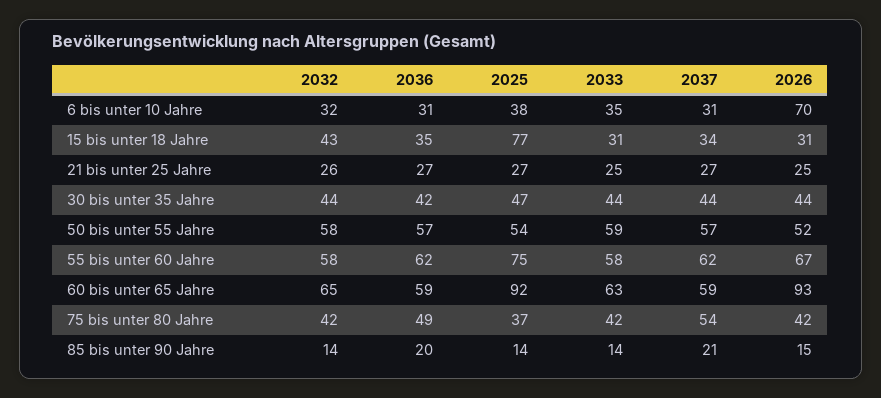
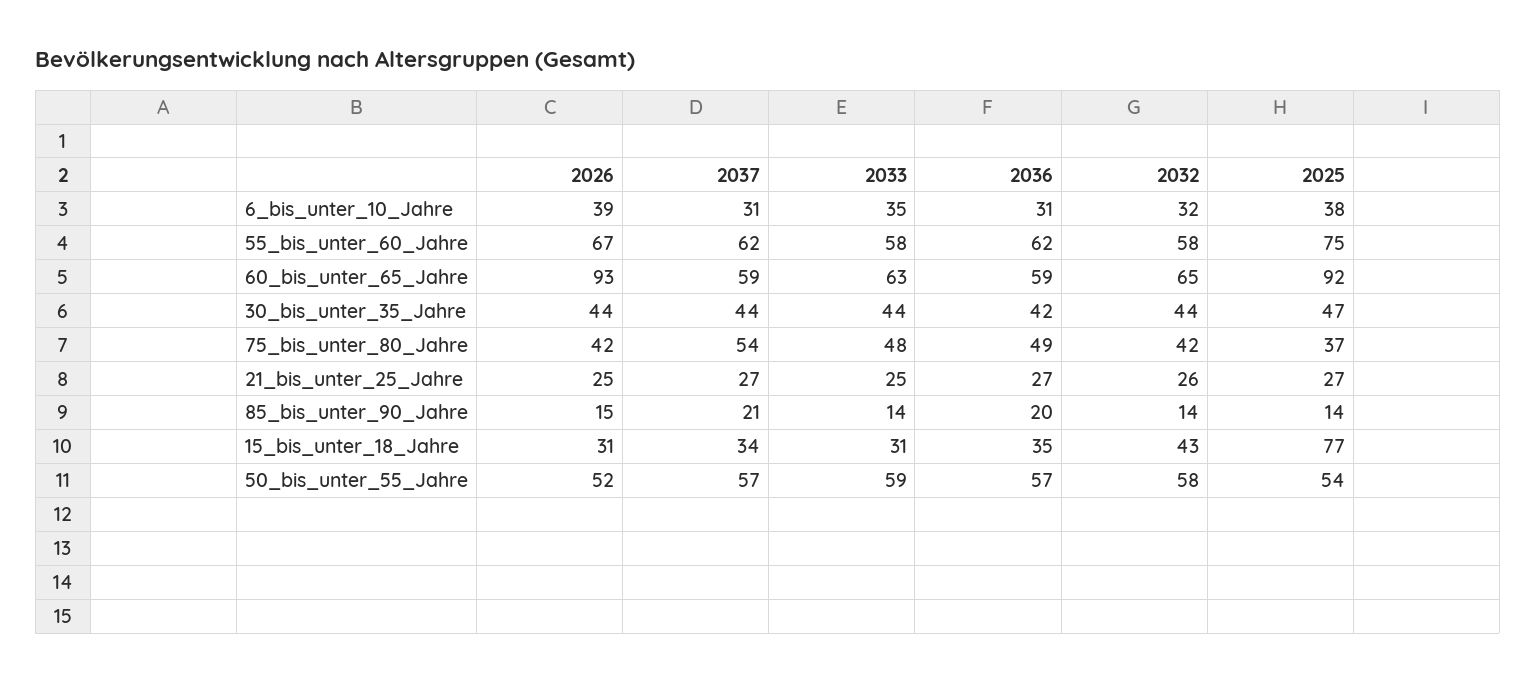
2026, 6 bis unter 10 Jahre: 70 -> 39
2033, 75 bis unter 80 Jahre: 42 -> 48

